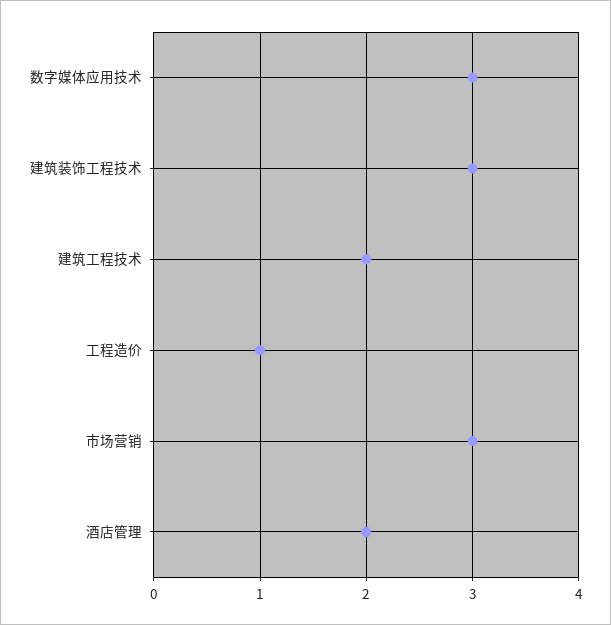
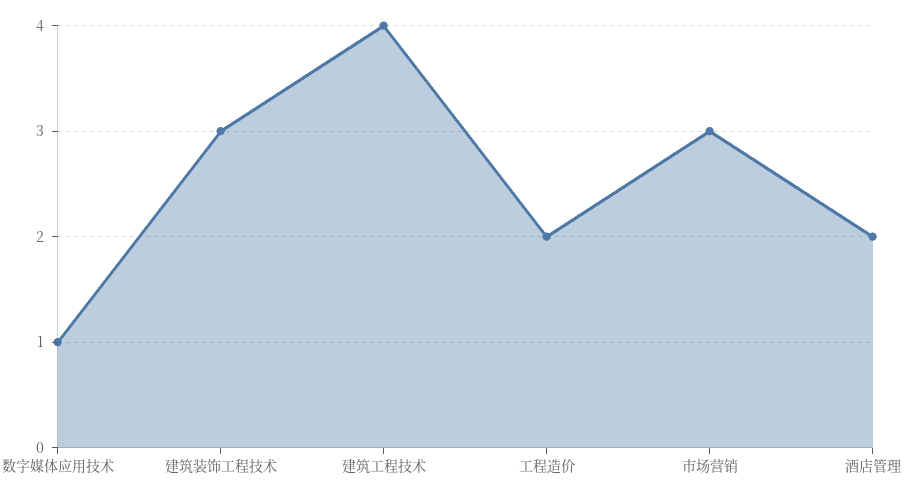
数字媒体应用技术: 3 -> 1
建筑工程技术: 2 -> 4
工程造价: 1 -> 2

